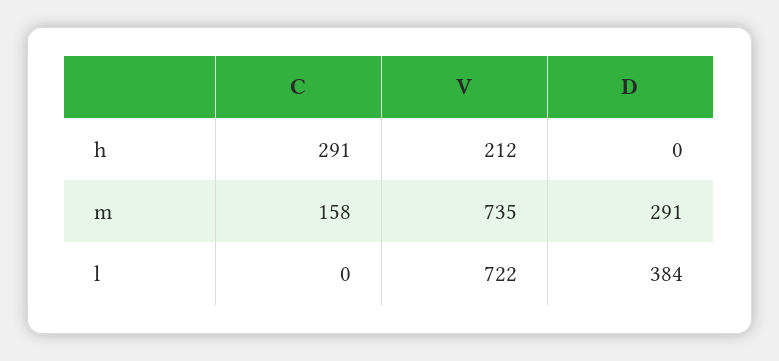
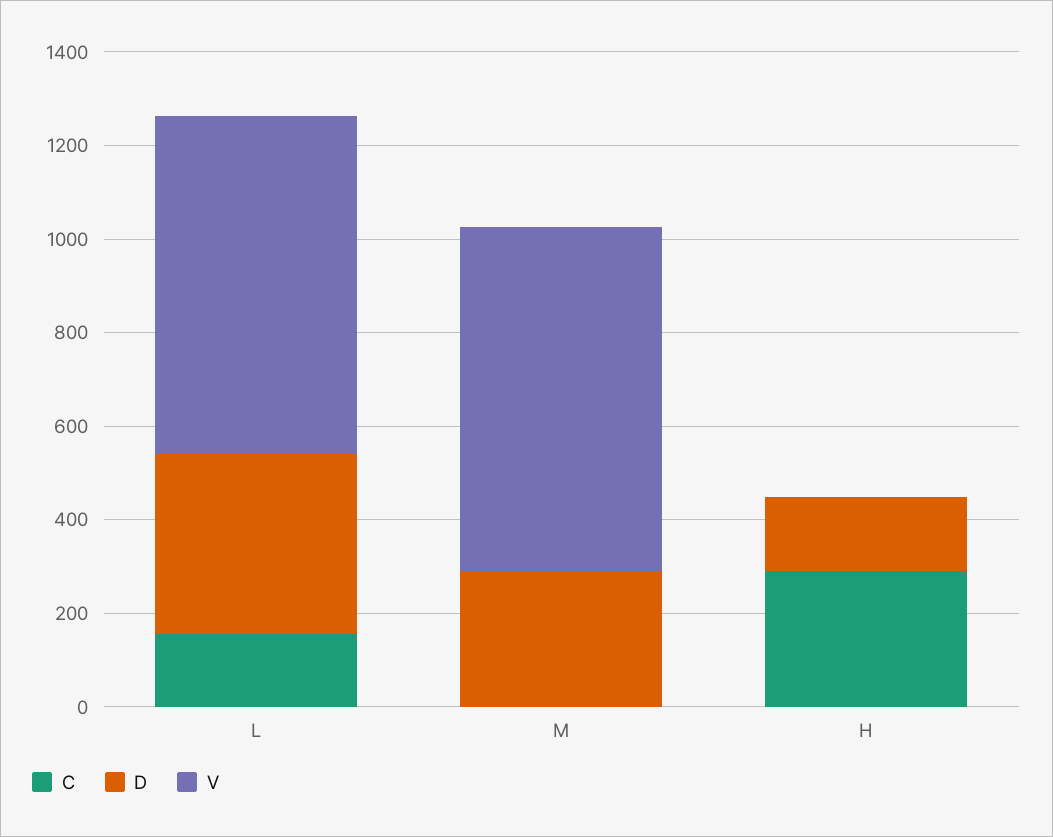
V, h: 212 -> 0
D, h: 0 -> 150
C, m: 158 -> 0
C, l: 0 -> 150

